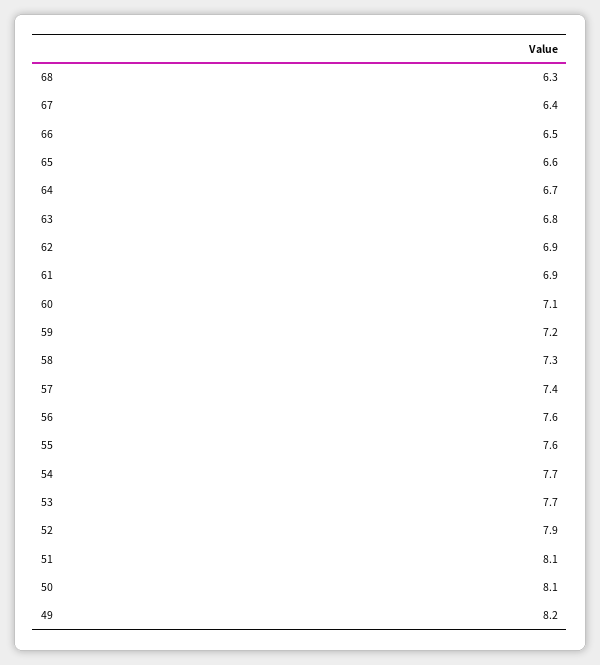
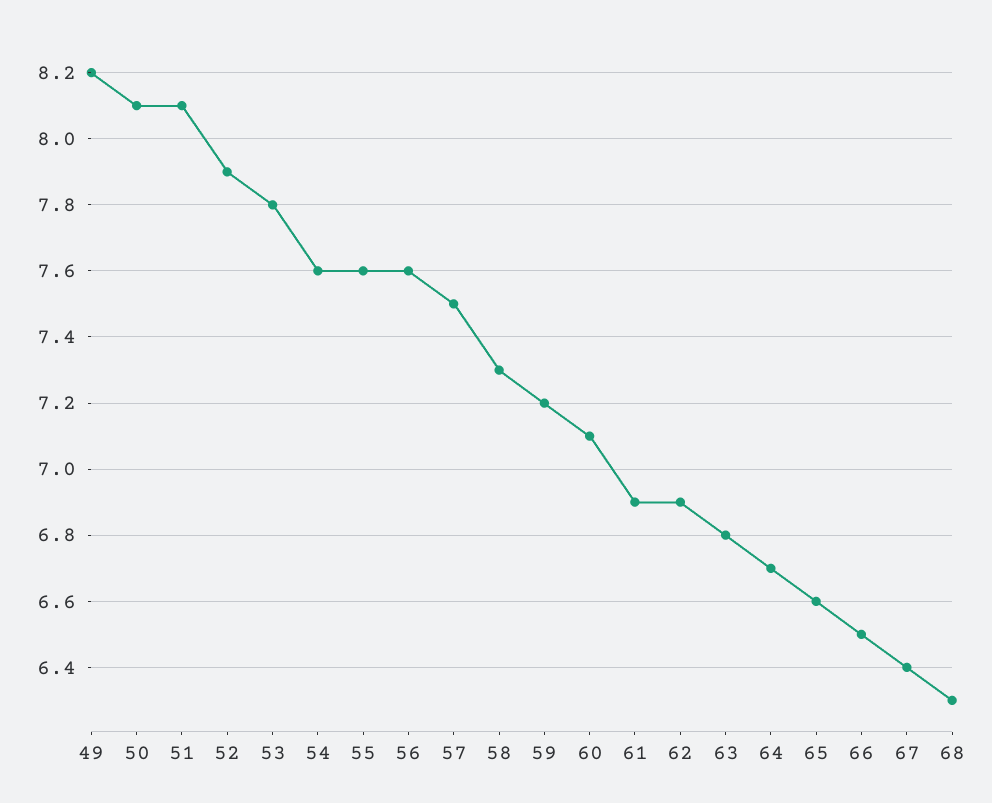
57: 7.4 -> 7.5
54: 7.7 -> 7.6
53: 7.7 -> 7.8

